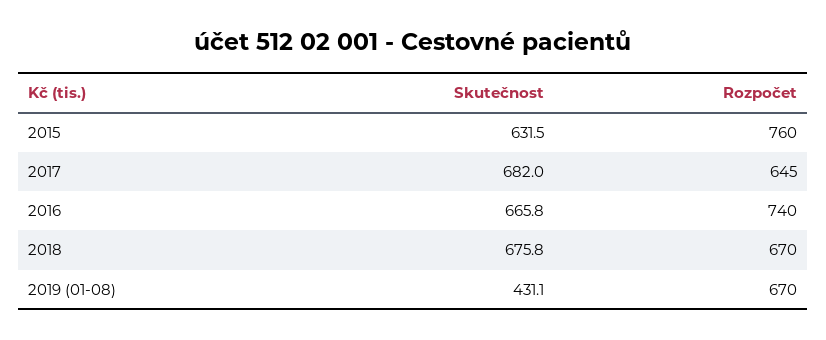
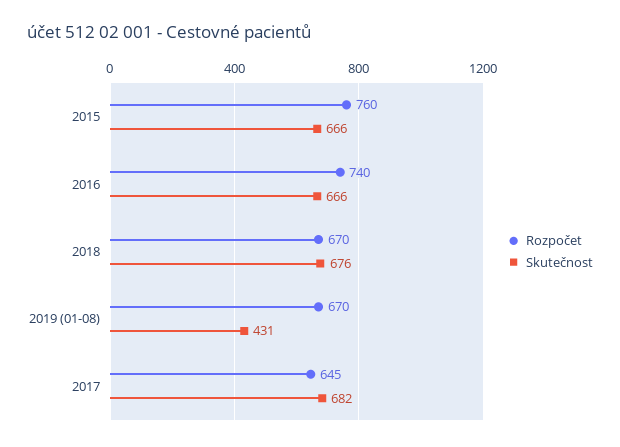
Skutečnost, 2015: 631.5 -> 666

